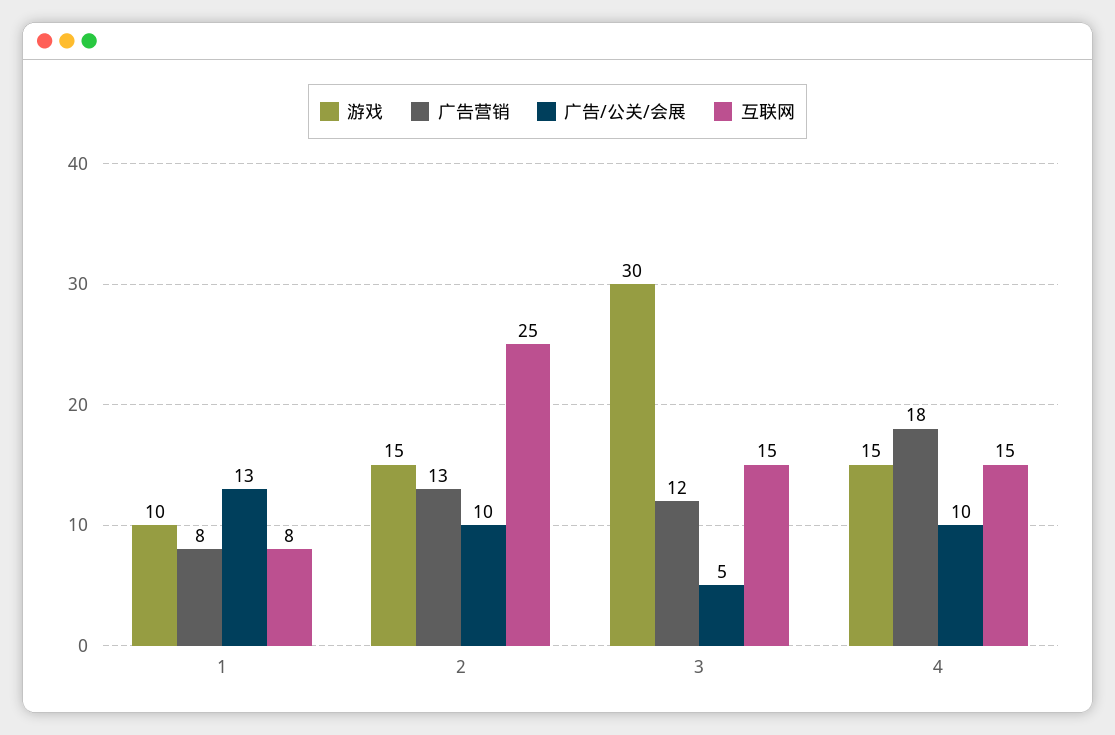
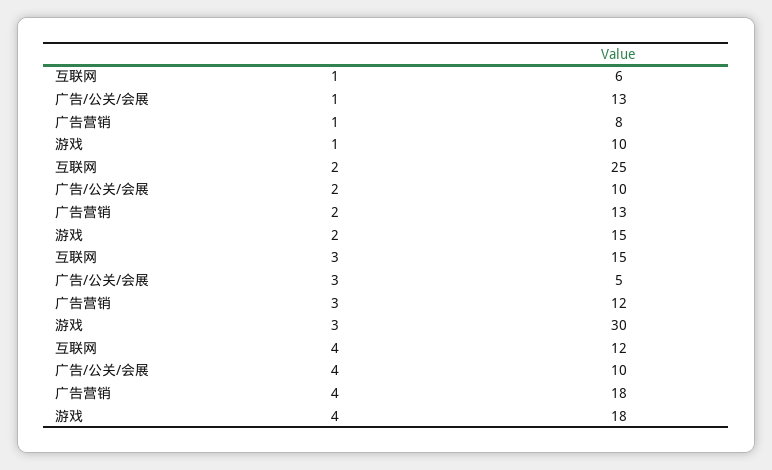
互联网, 1: 8 -> 6
游戏, 4: 15 -> 18
互联网, 4: 15 -> 12

